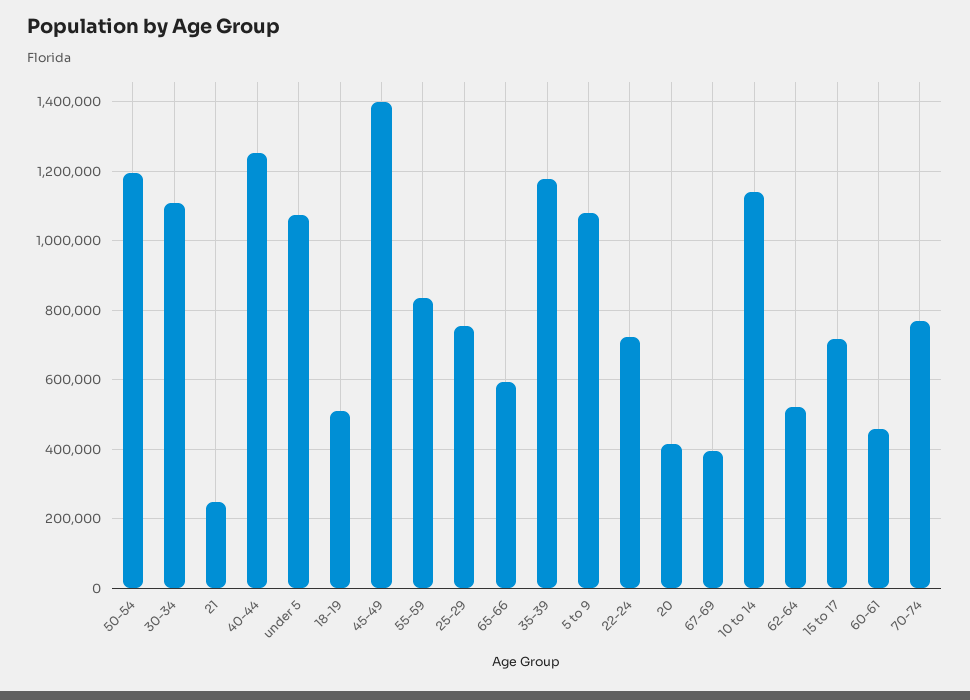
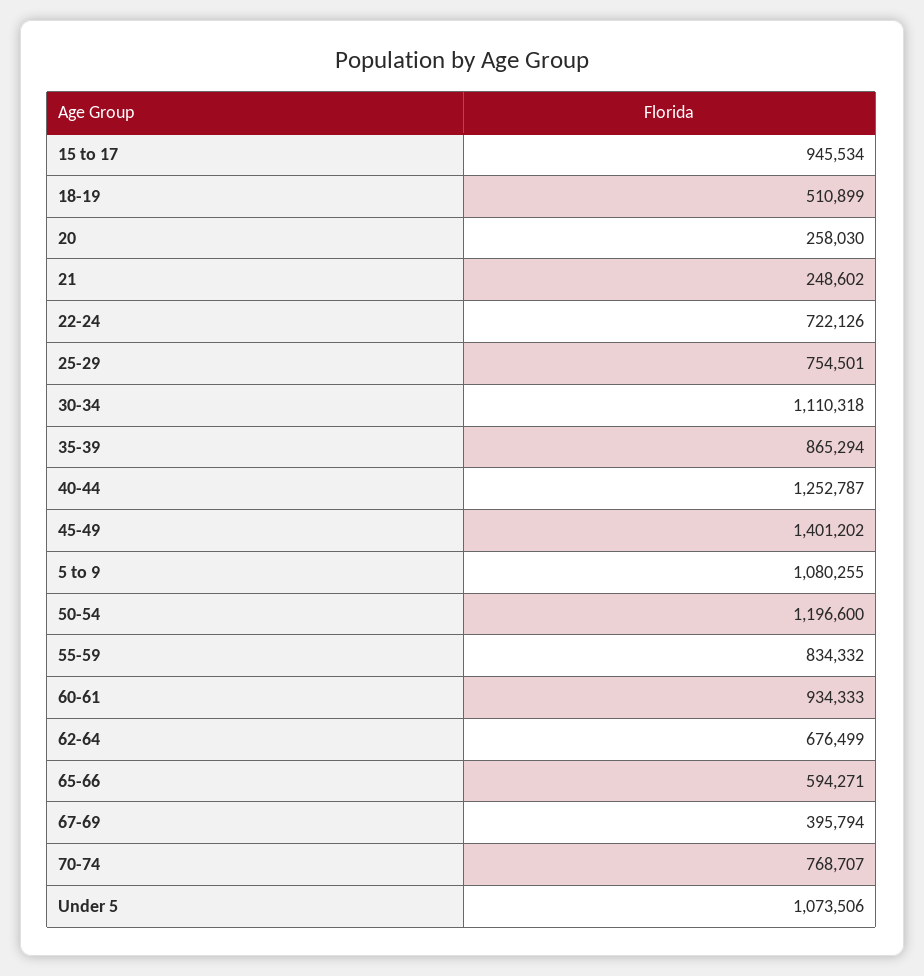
35-39: 1180000 -> 865294
20: 420000 -> 258030
10 to 14: 1140000 -> none
62-64: 520000 -> 676499
15 to 17: 720000 -> 945534
60-61: 460000 -> 934333

